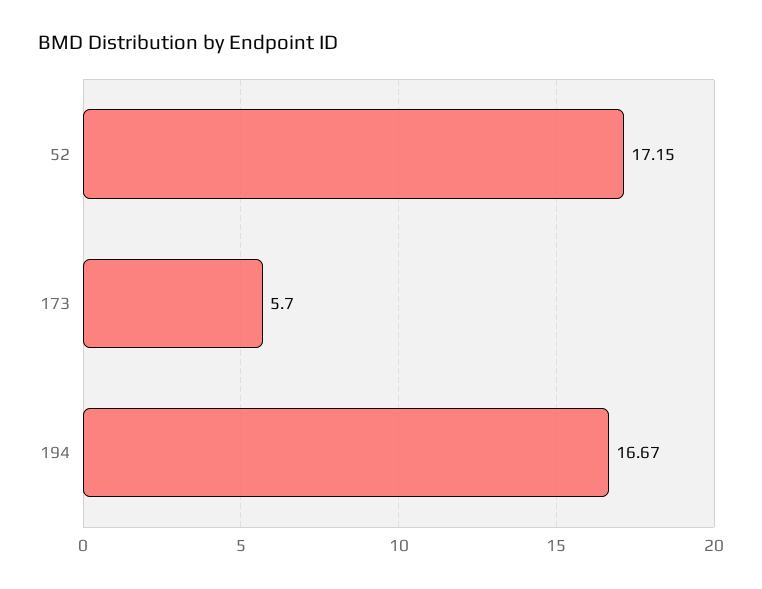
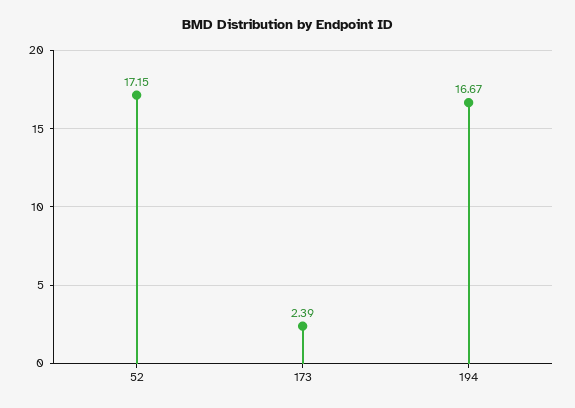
173: 5.7 -> 2.39

